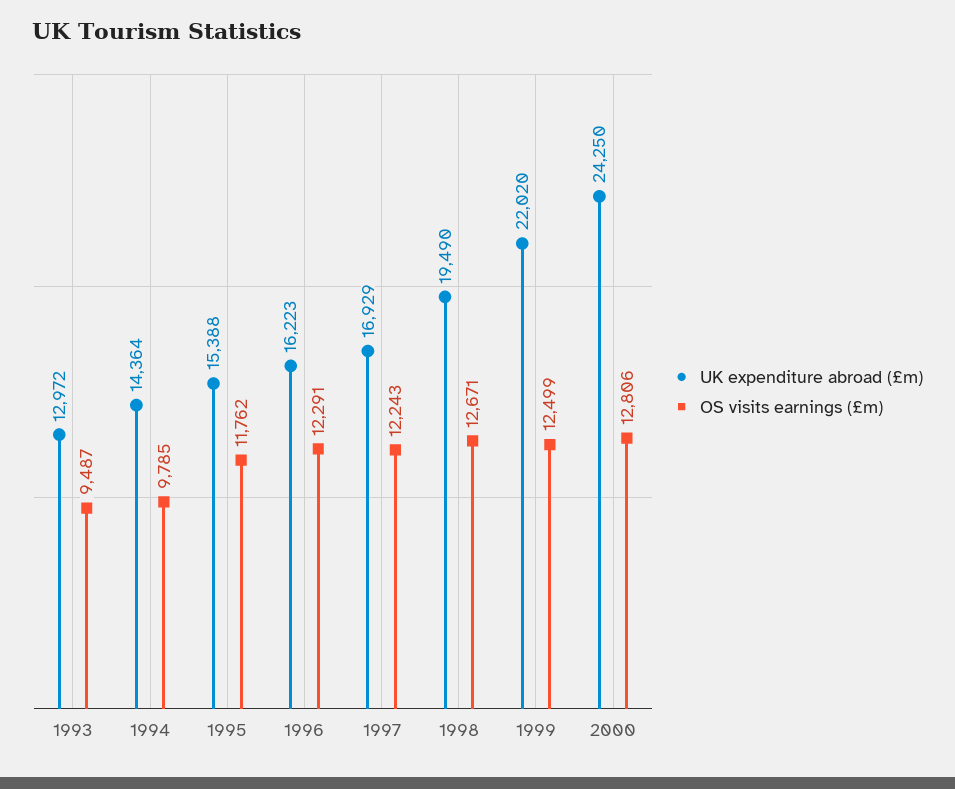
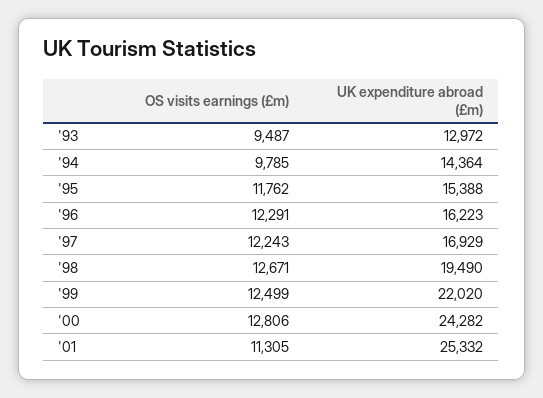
UK expenditure abroad (£m), 2000: 24250 -> 24282
OS visits earnings (£m), '01: none -> 11305
UK expenditure abroad (£m), '01: none -> 25332

